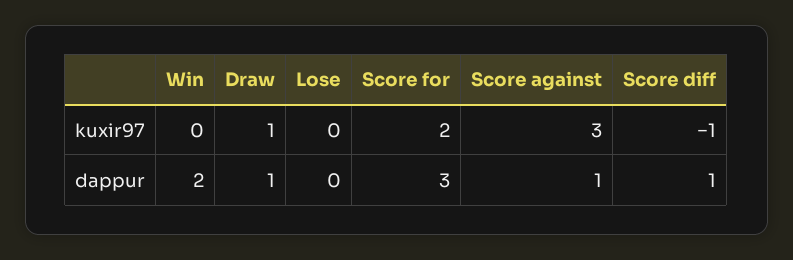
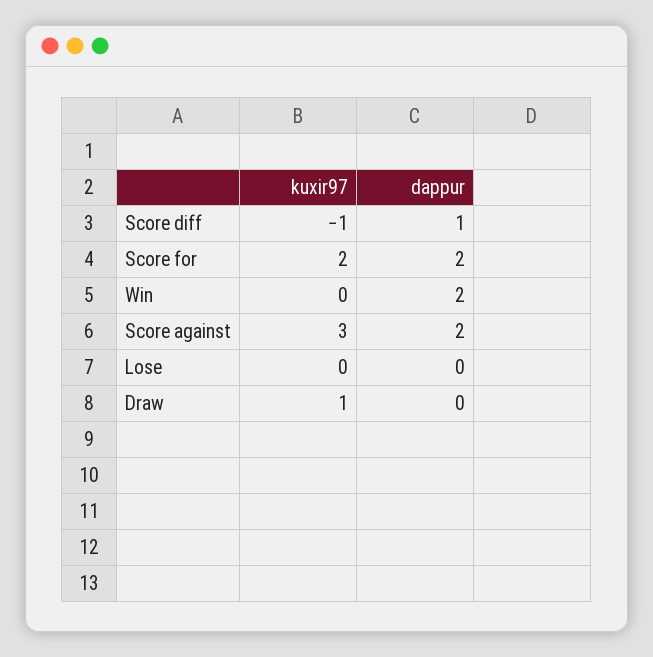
Draw, dappur: 1 -> 0
Score for, dappur: 3 -> 2
Score against, dappur: 1 -> 2

